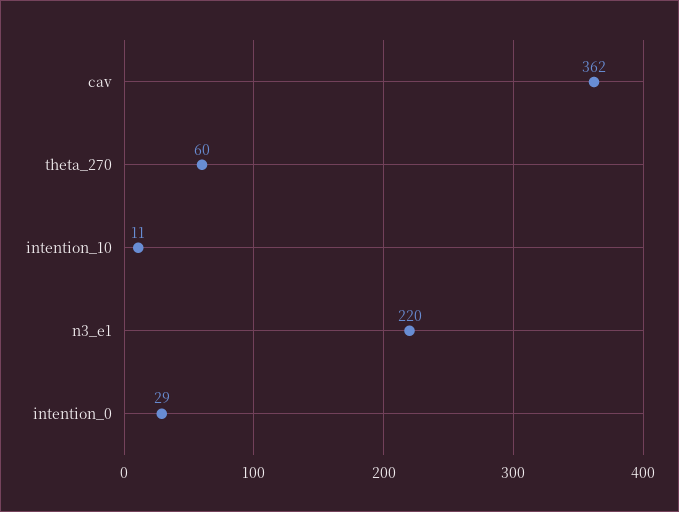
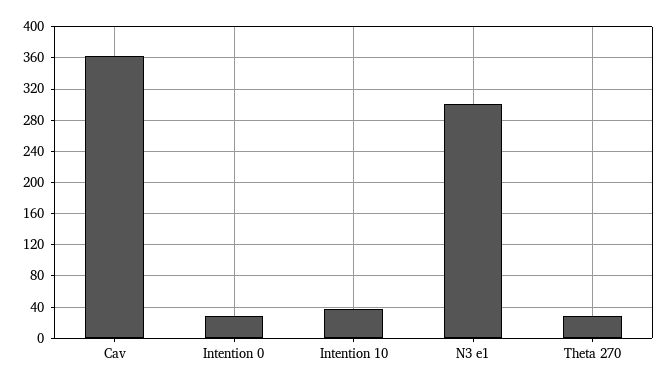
theta_270: 60 -> 30
intention_10: 11 -> 40
n3_e1: 220 -> 300

